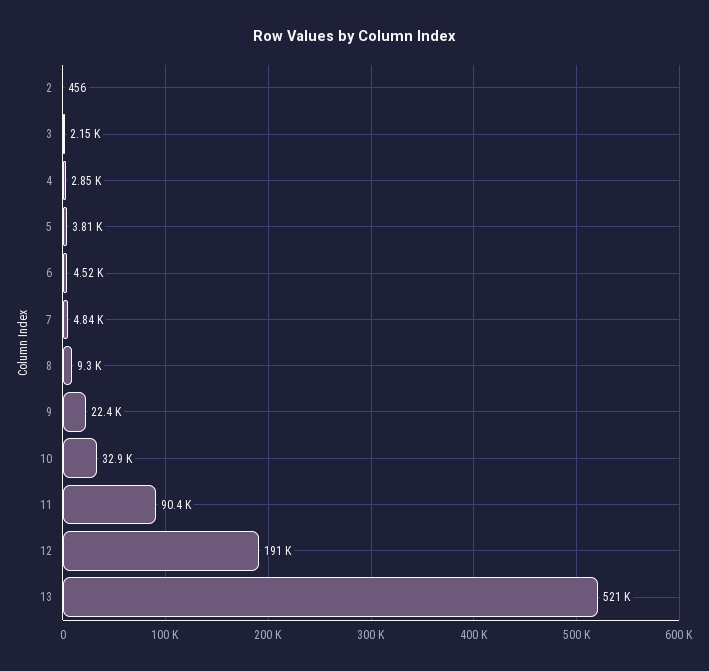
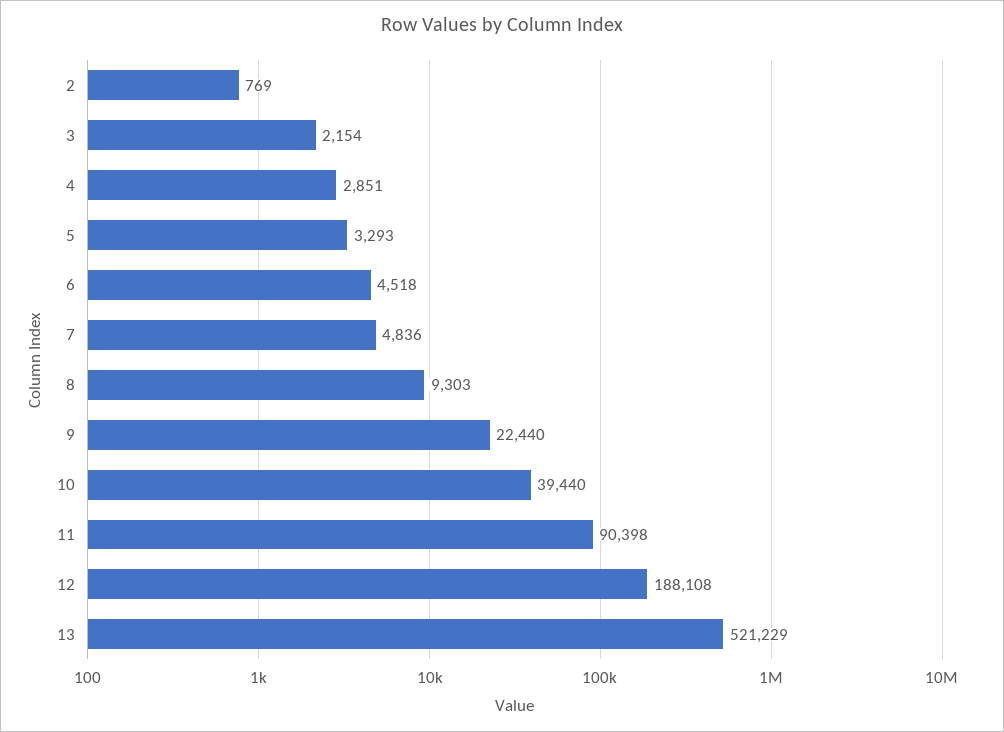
2: 456 -> 769
5: 3810 -> 3293
10: 32900 -> 39440
12: 191000 -> 188108

